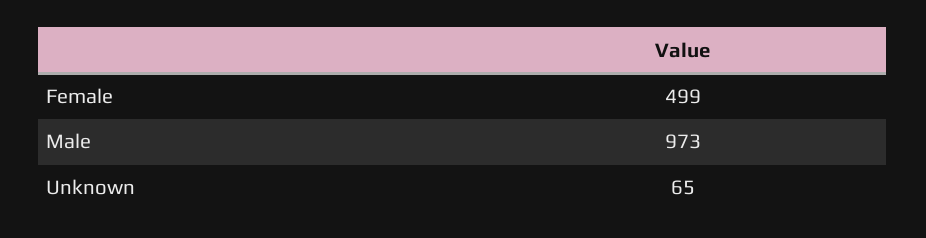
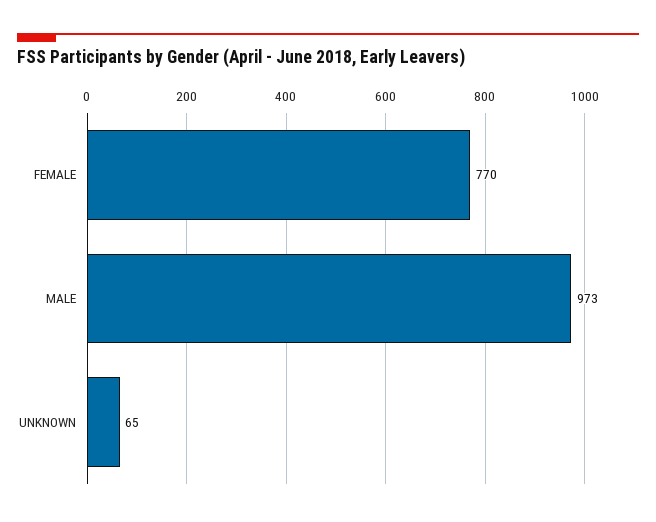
Female: 499 -> 770

